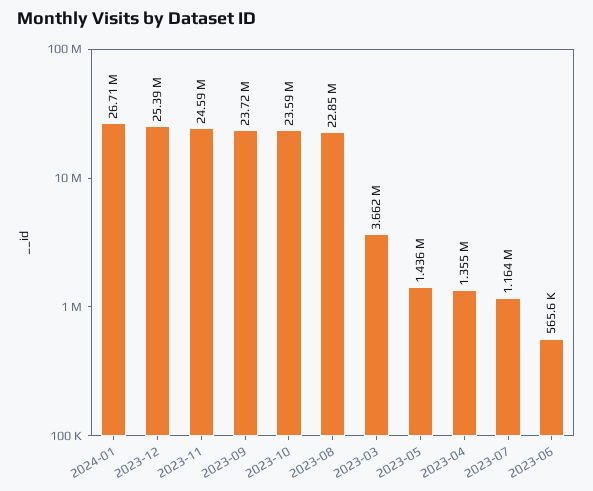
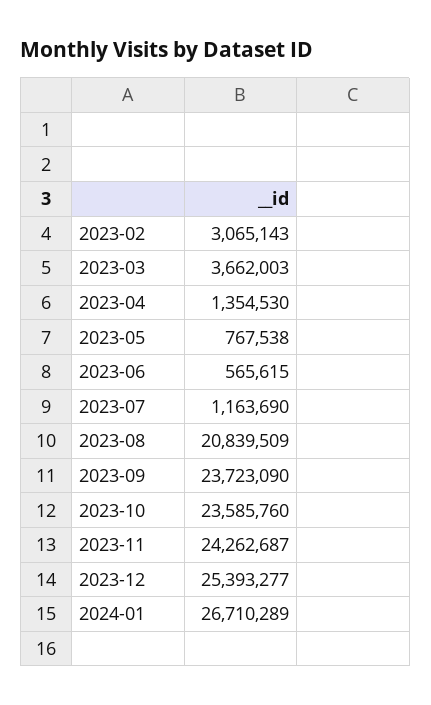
2023-11: 24590000 -> 24262687
2023-08: 22850000 -> 20839509
2023-05: 1436000 -> 767538
2023-02: none -> 3065143

